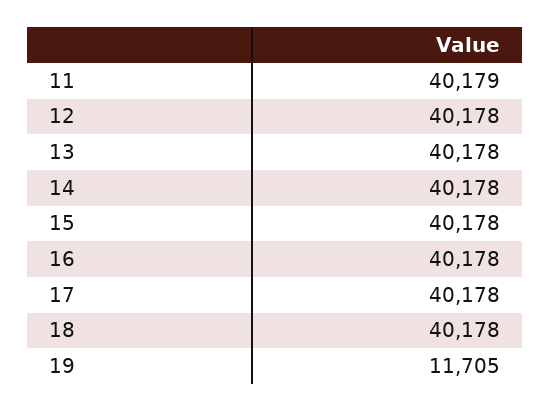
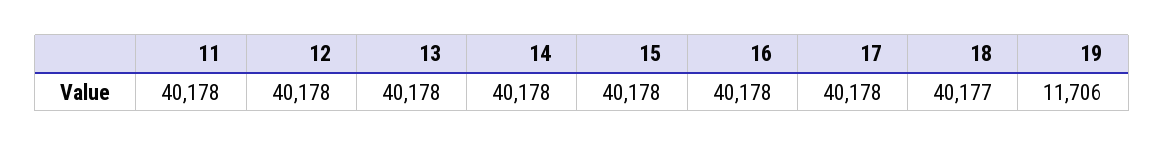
11: 40179 -> 40178
18: 40178 -> 40177
19: 11705 -> 11706

